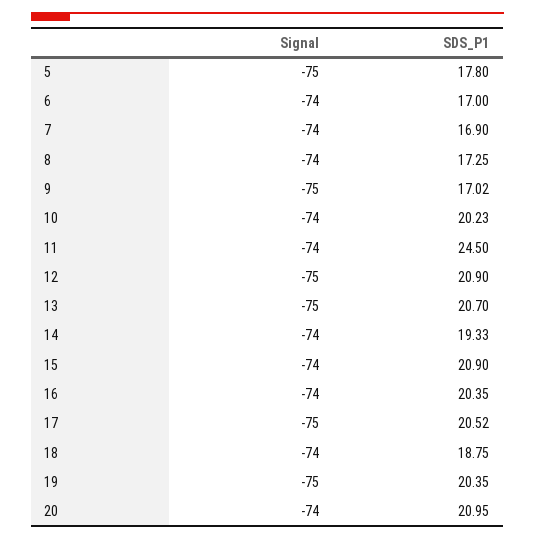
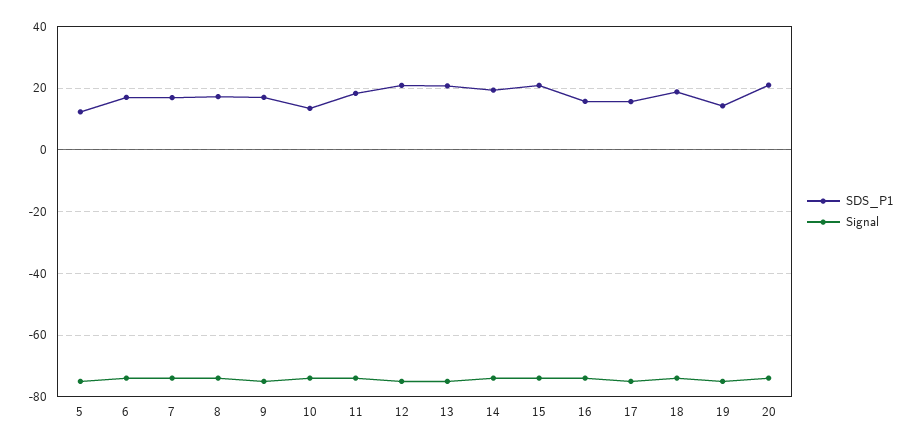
SDS_P1, 5: 17.8 -> 12
SDS_P1, 10: 20.23 -> 14
SDS_P1, 11: 24.5 -> 18
SDS_P1, 16: 20.35 -> 16
SDS_P1, 17: 20.52 -> 16
SDS_P1, 19: 20.35 -> 14

